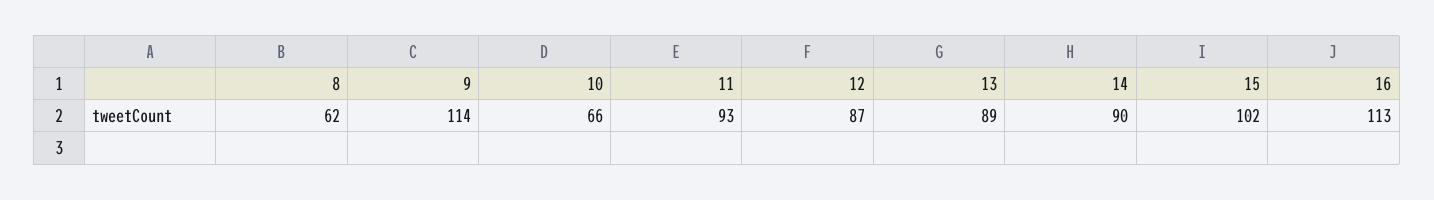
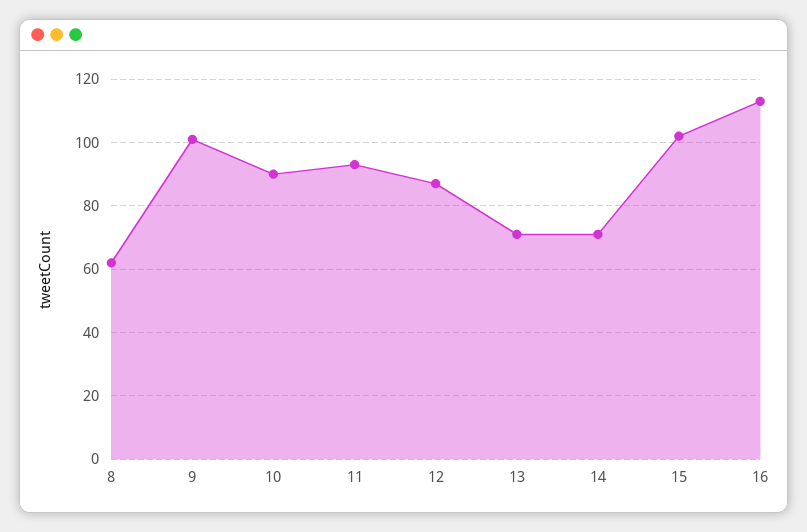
9: 114 -> 100
10: 66 -> 90
13: 89 -> 70
14: 90 -> 70

